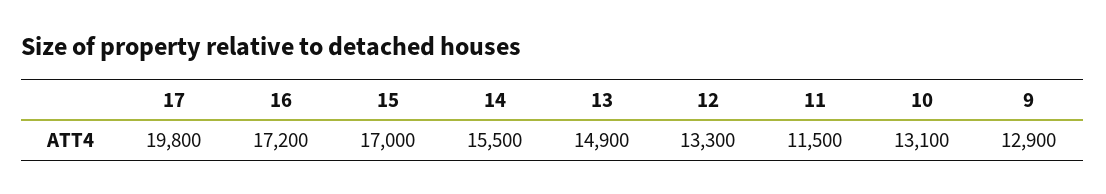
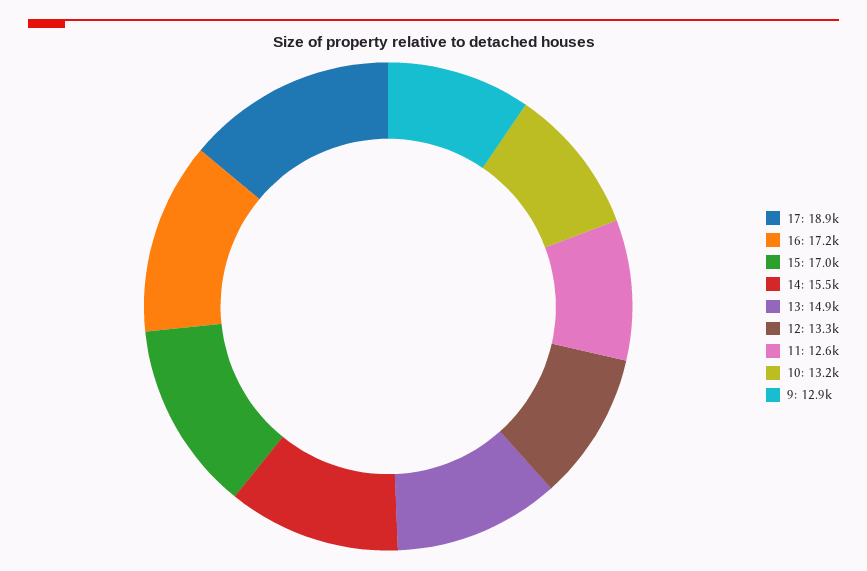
17: 19800 -> 18900
11: 11500 -> 12600
10: 13100 -> 13200

